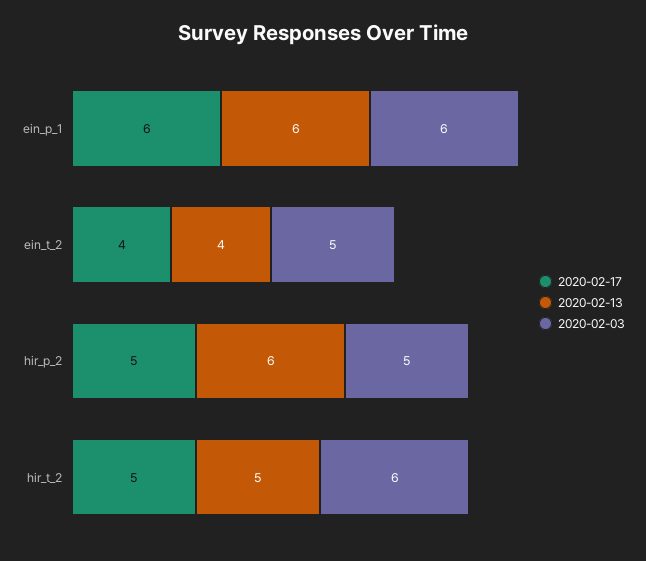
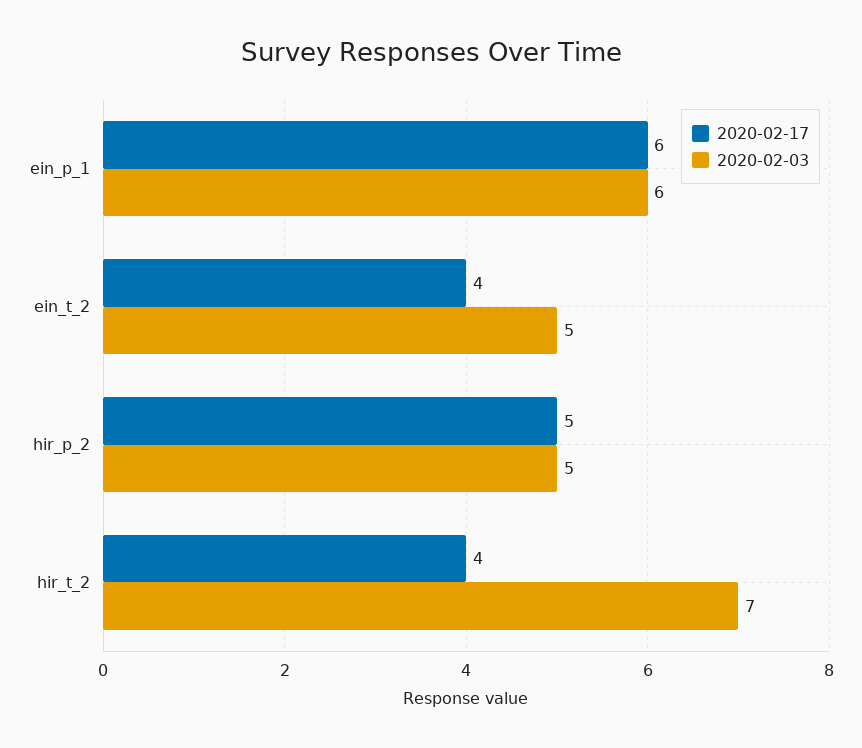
2020-02-13, ein_p_1: 6 -> none
2020-02-13, ein_t_2: 4 -> none
2020-02-13, hir_p_2: 6 -> none
2020-02-17, hir_t_2: 5 -> 4
2020-02-13, hir_t_2: 5 -> none
2020-02-03, hir_t_2: 6 -> 7

